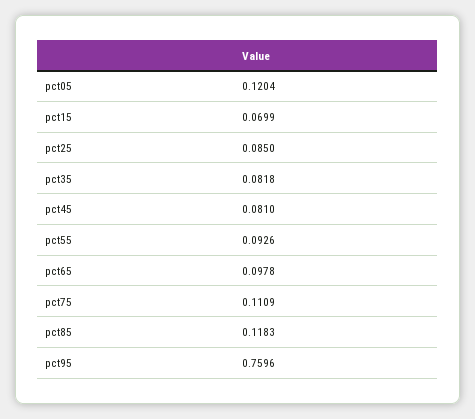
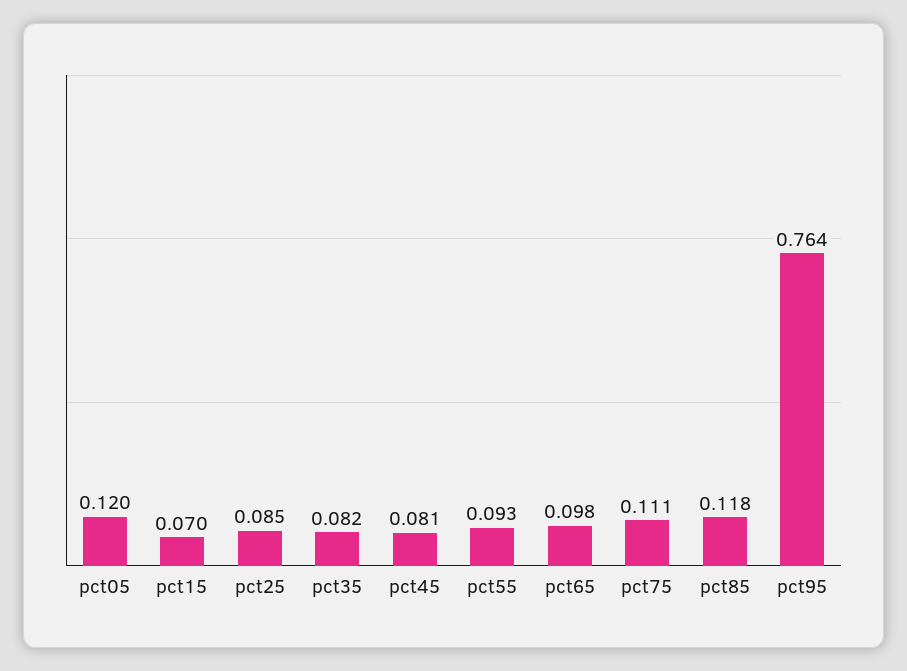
pct95: 0.7596 -> 0.764

